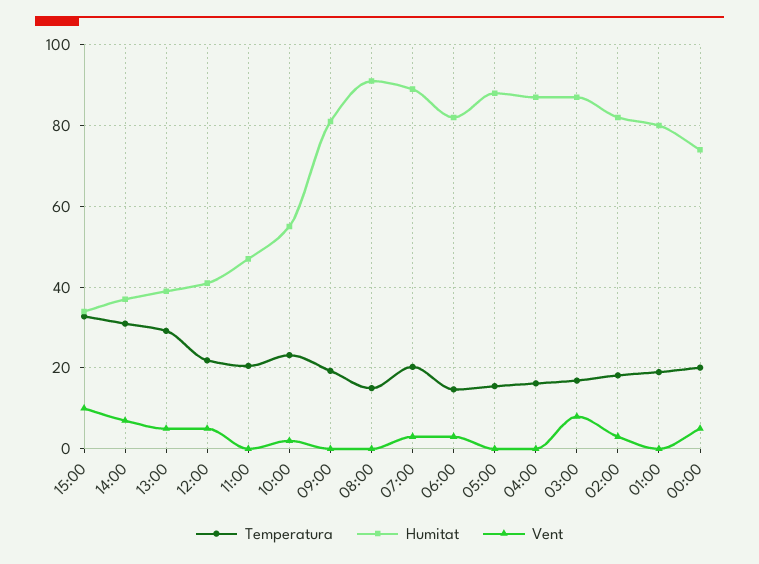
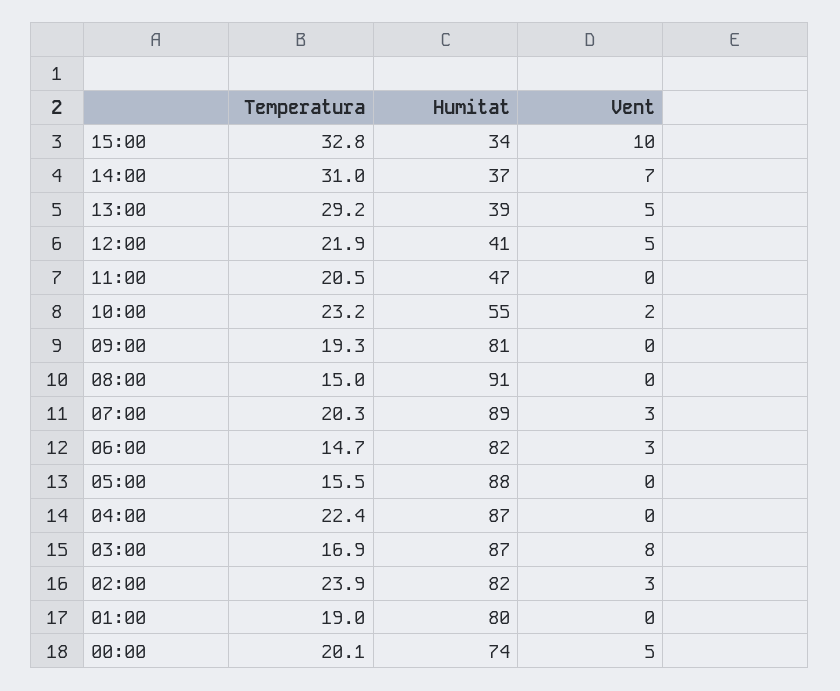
Temperatura, 04:00: 16 -> 22.4
Temperatura, 02:00: 18 -> 23.9

